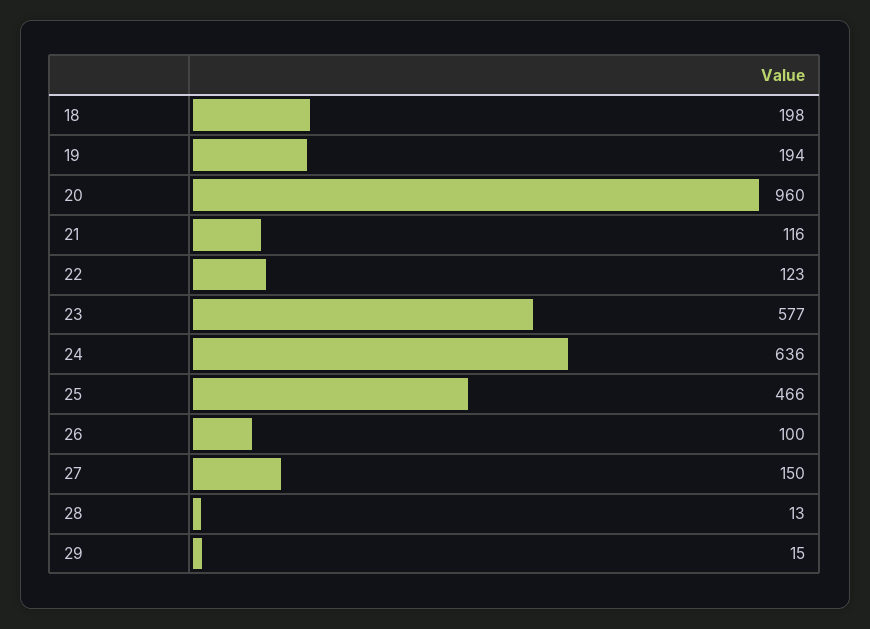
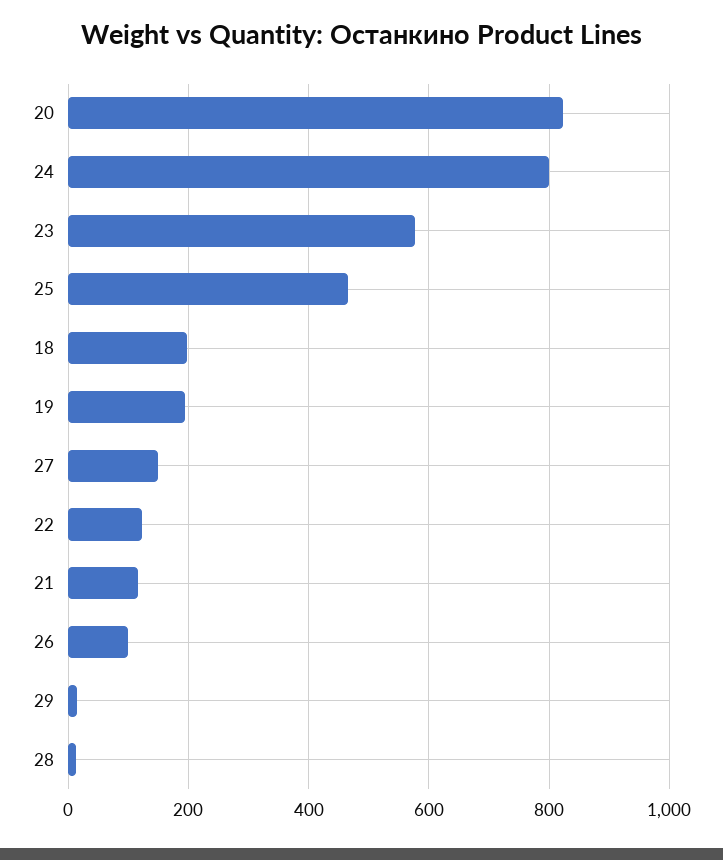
20: 960 -> 820
24: 636 -> 800

